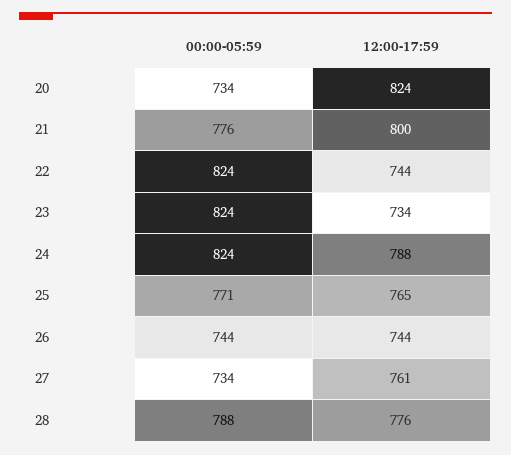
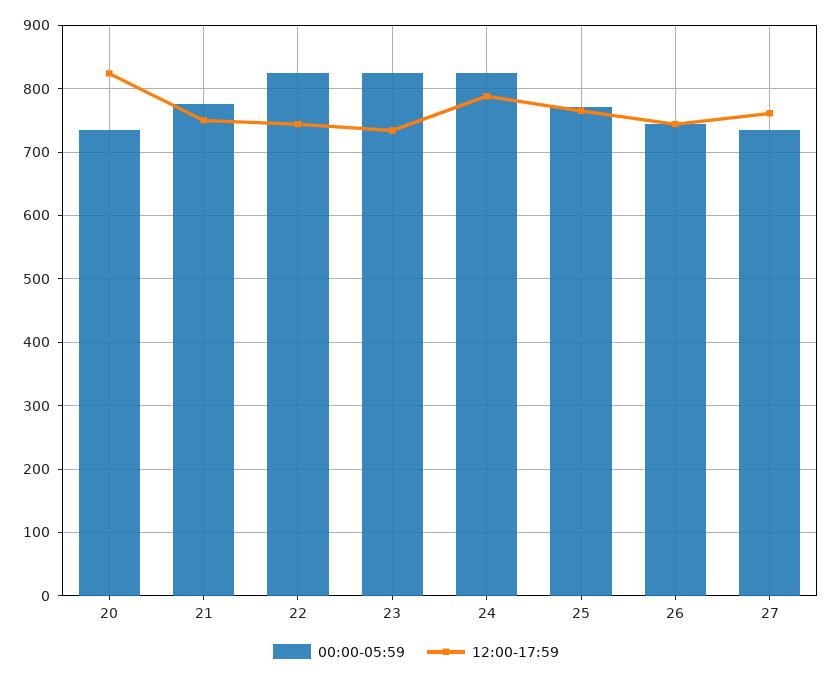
12:00-17:59, 21: 800 -> 750
00:00-05:59, 28: 788 -> none
12:00-17:59, 28: 776 -> none

